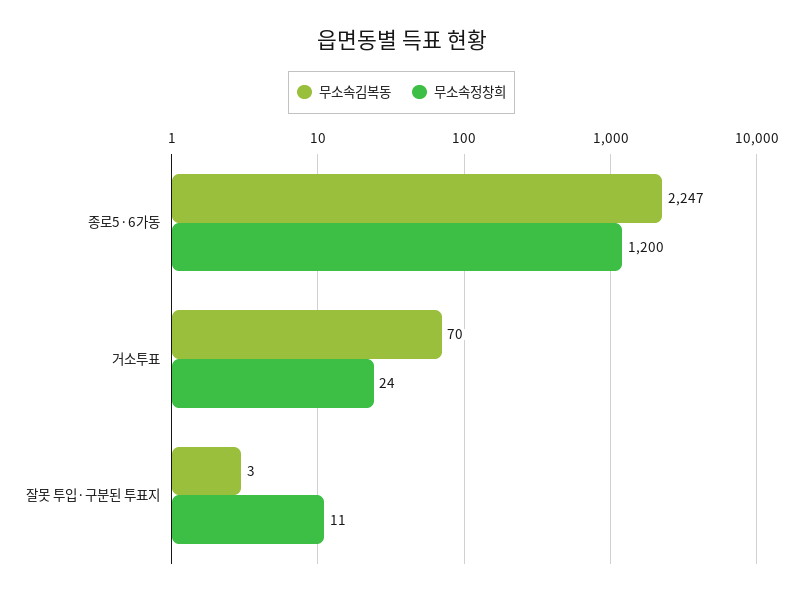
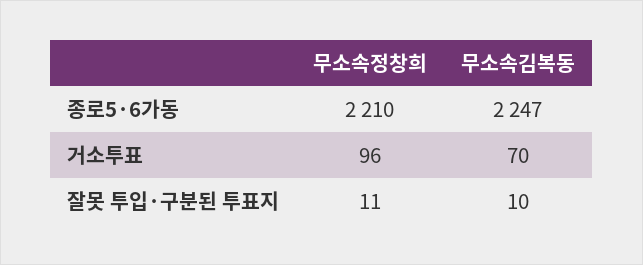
무소속정창희, 종로5·6가동: 1200 -> 2210
무소속정창희, 거소투표: 24 -> 96
무소속김복동, 잘못 투입·구분된 투표지: 3 -> 10

